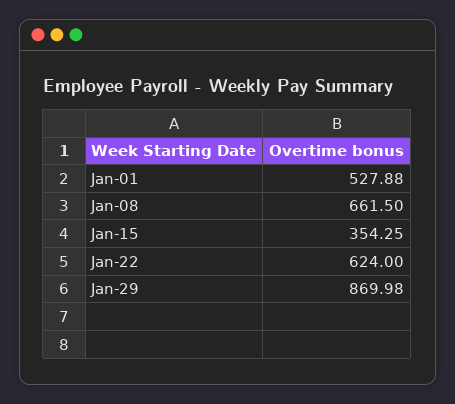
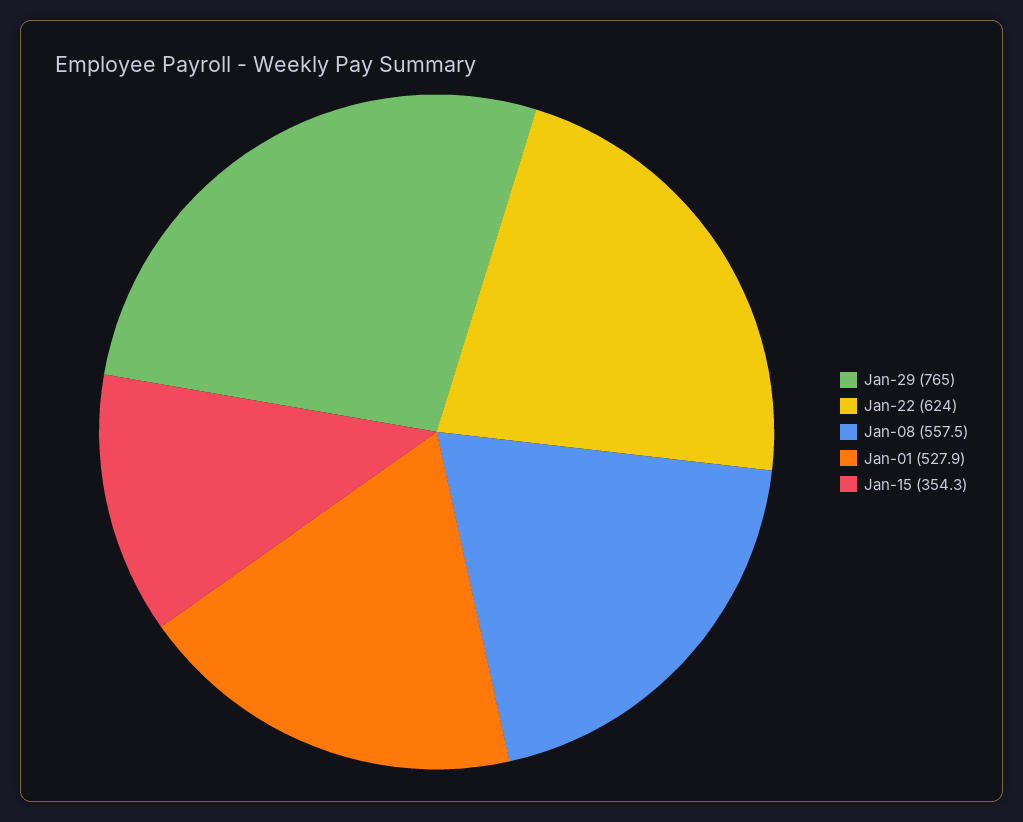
Jan-08: 661.5 -> 557.5
Jan-29: 869.98 -> 765

